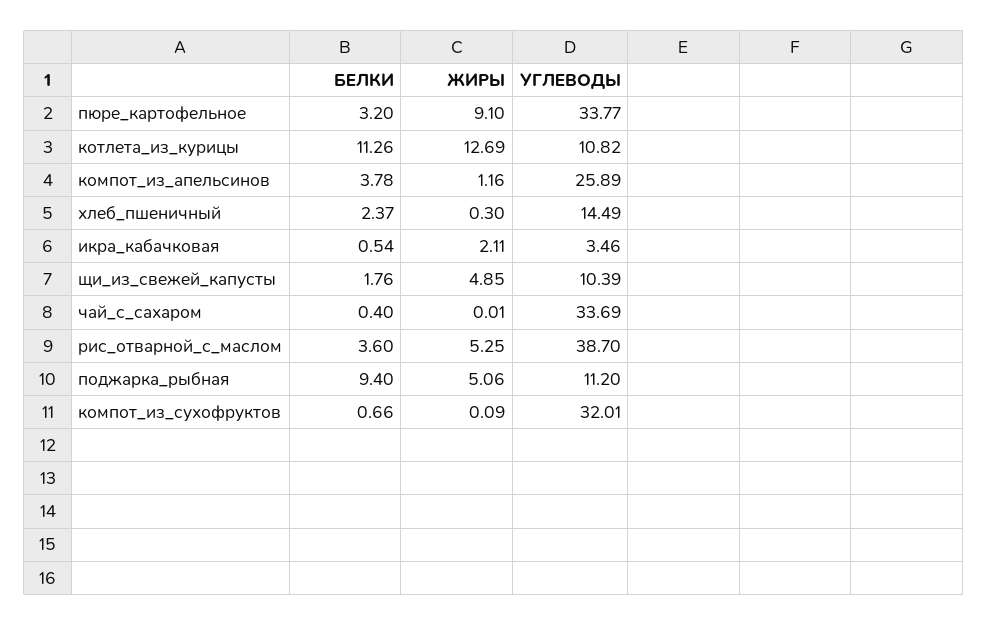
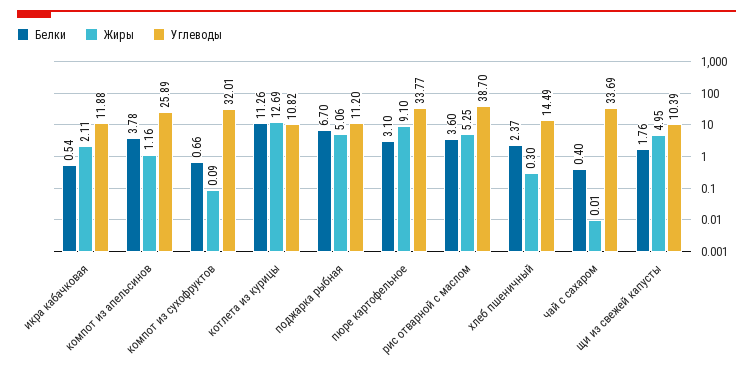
БЕЛКИ, пюре_картофельное: 3.2 -> 3.1
УГЛЕВОДЫ, икра_кабачковая: 3.46 -> 11.88
ЖИРЫ, щи_из_свежей_капусты: 4.85 -> 4.95
БЕЛКИ, поджарка_рыбная: 9.4 -> 6.7

